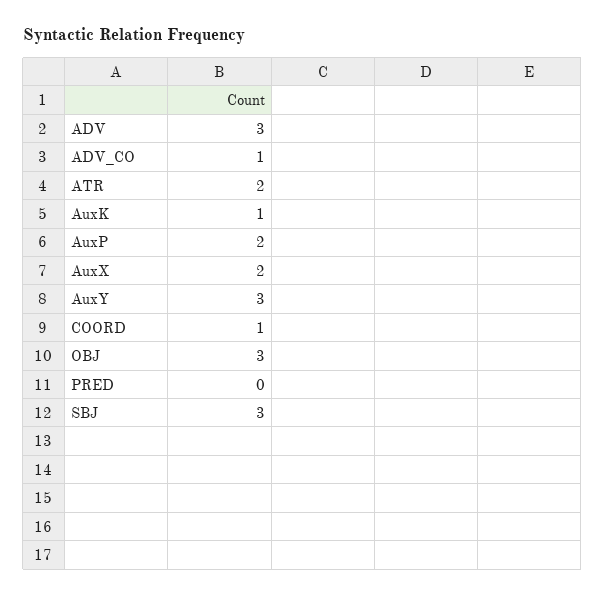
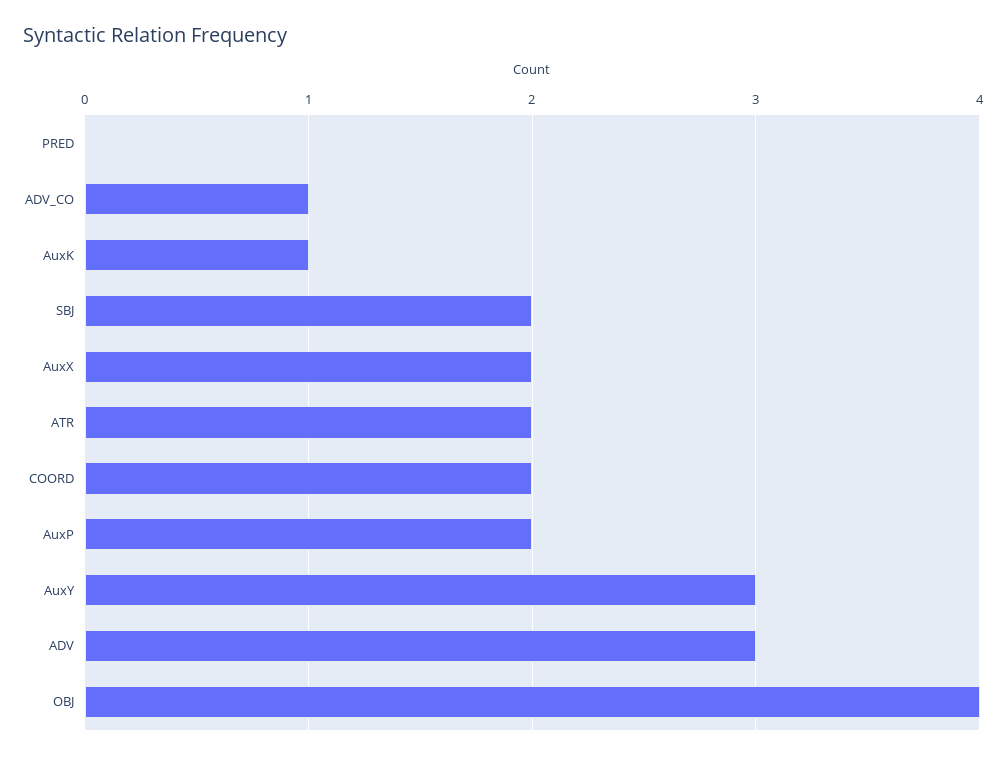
COORD: 1 -> 2
OBJ: 3 -> 4
SBJ: 3 -> 2

